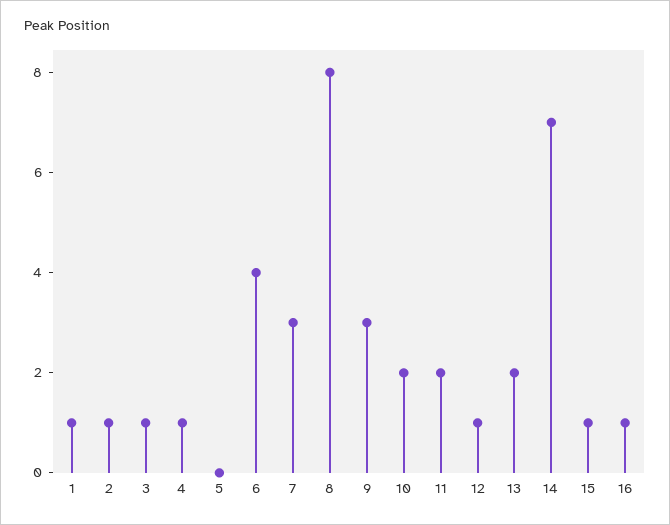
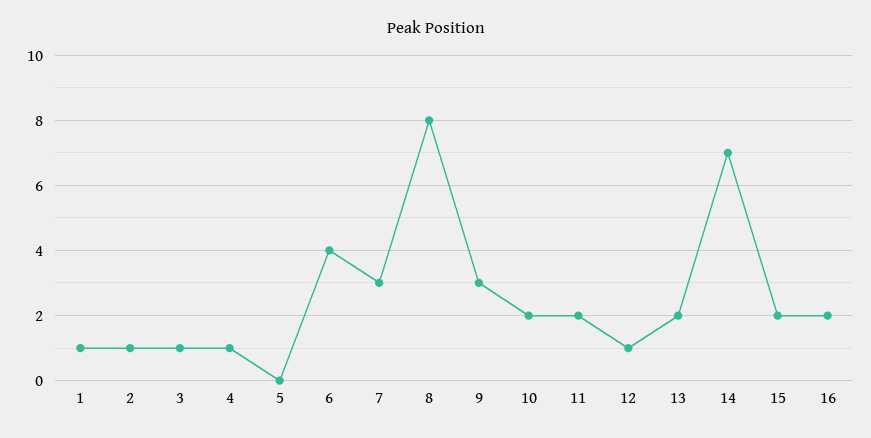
15: 1 -> 2
16: 1 -> 2

